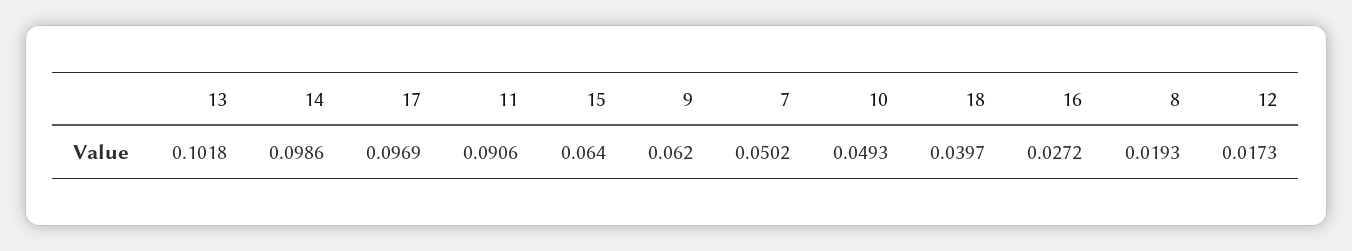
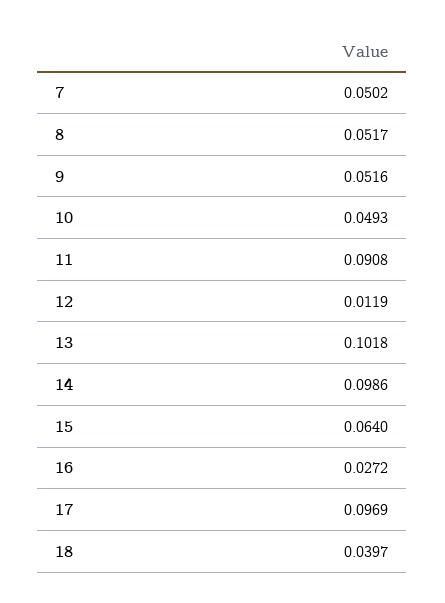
11: 0.0906 -> 0.0908
9: 0.062 -> 0.0516
8: 0.0193 -> 0.0517
12: 0.0173 -> 0.0119

